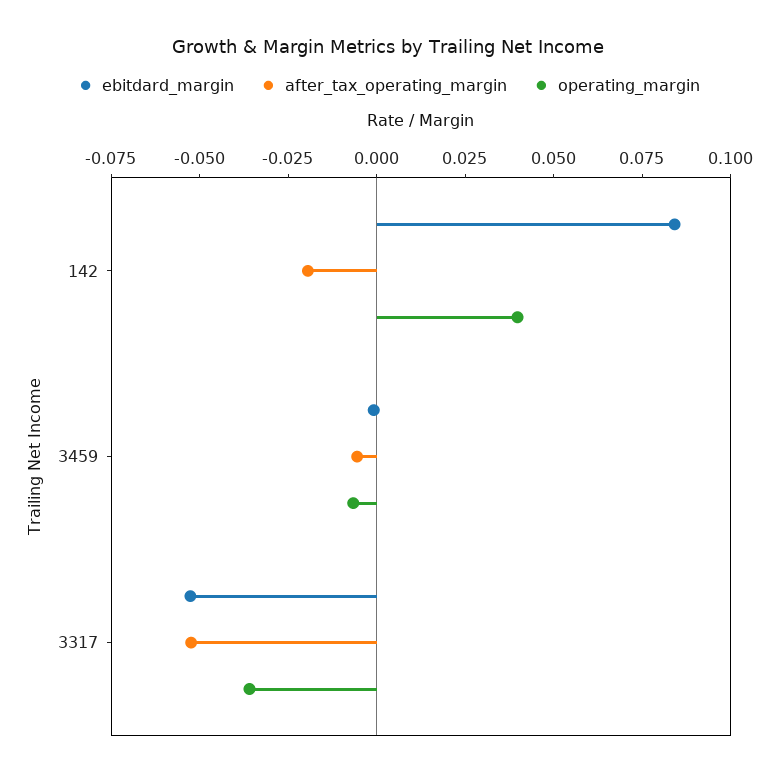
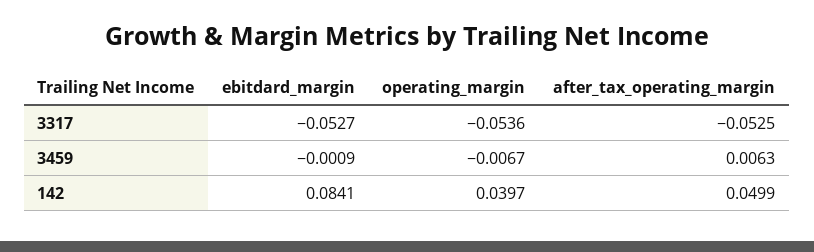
after_tax_operating_margin, 142: -0.02 -> 0.0499
after_tax_operating_margin, 3459: -0.005 -> 0.0063
operating_margin, 3317: -0.035 -> -0.0536

